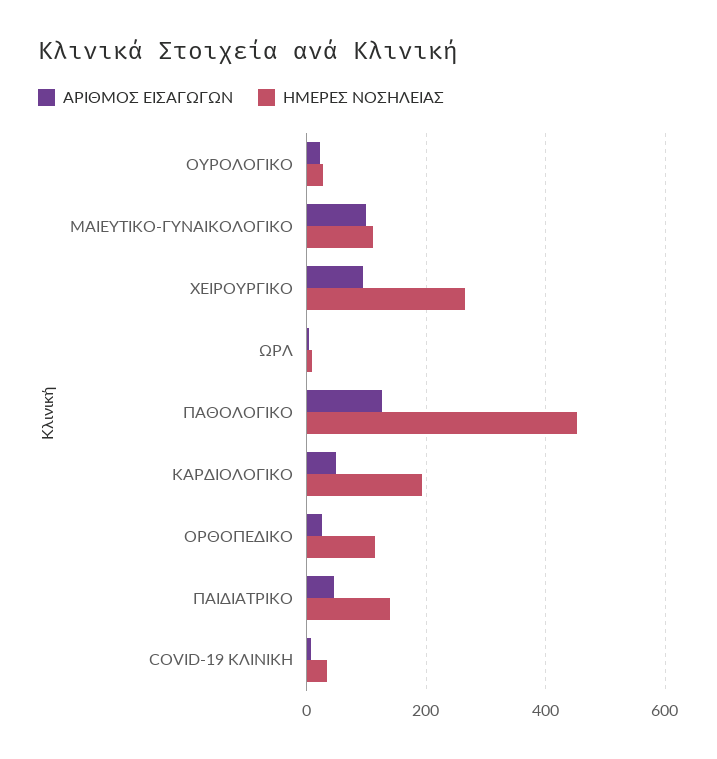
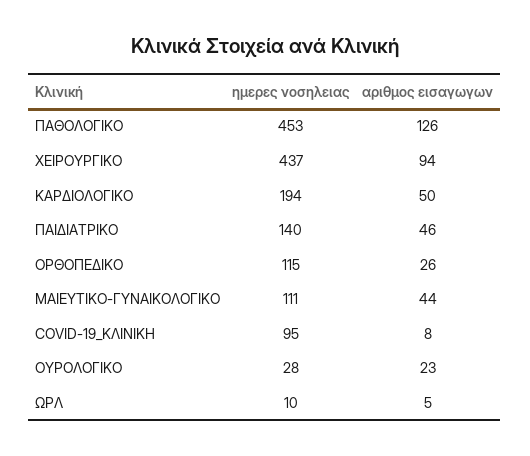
ΑΡΙΘΜΟΣ ΕΙΣΑΓΩΓΩΝ, ΜΑΙΕΥΤΙΚΟ-ΓΥΝΑΙΚΟΛΟΓΙΚΟ: 100 -> 44
ΗΜΕΡΕΣ ΝΟΣΗΛΕΙΑΣ, ΧΕΙΡΟΥΡΓΙΚΟ: 260 -> 437
ΗΜΕΡΕΣ ΝΟΣΗΛΕΙΑΣ, COVID-19 ΚΛΙΝΙΚΗ: 40 -> 95

